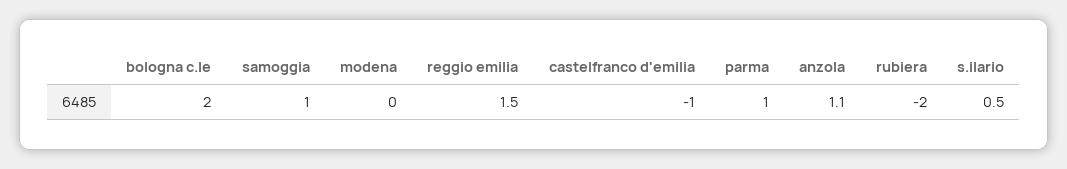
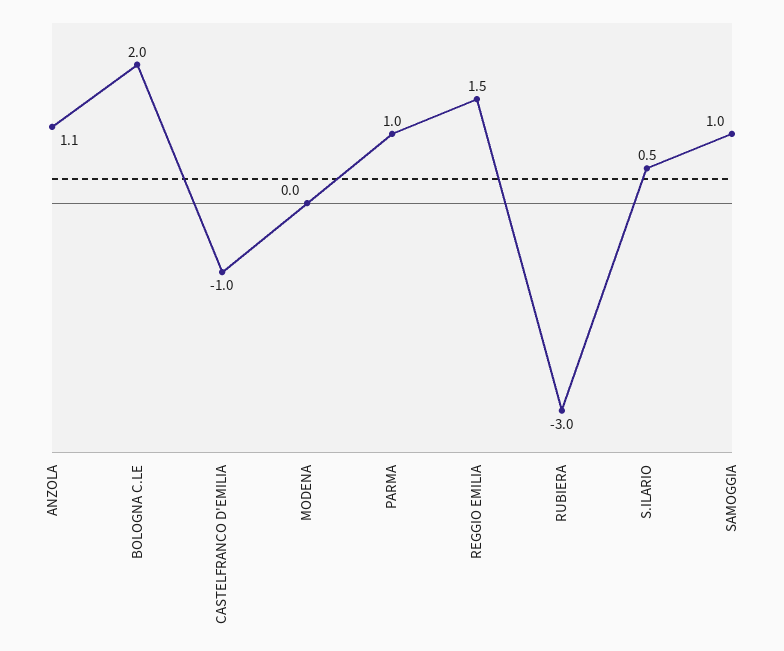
rubiera: -2 -> -3

